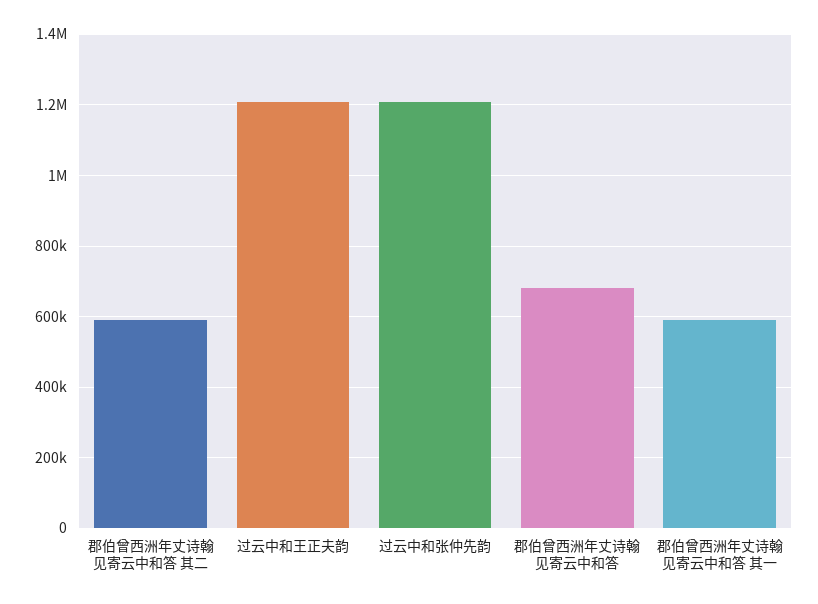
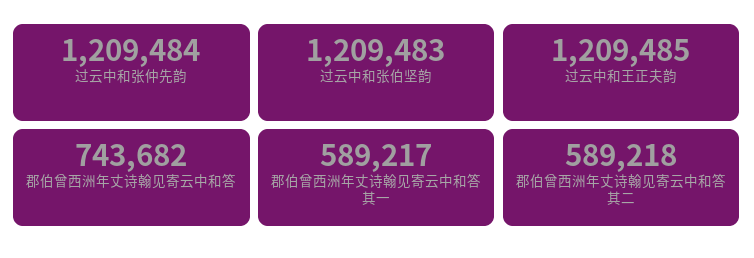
郡伯曾西洲年丈诗翰见寄云中和答: 680000 -> 743682
过云中和张伯坚韵: none -> 1209483

